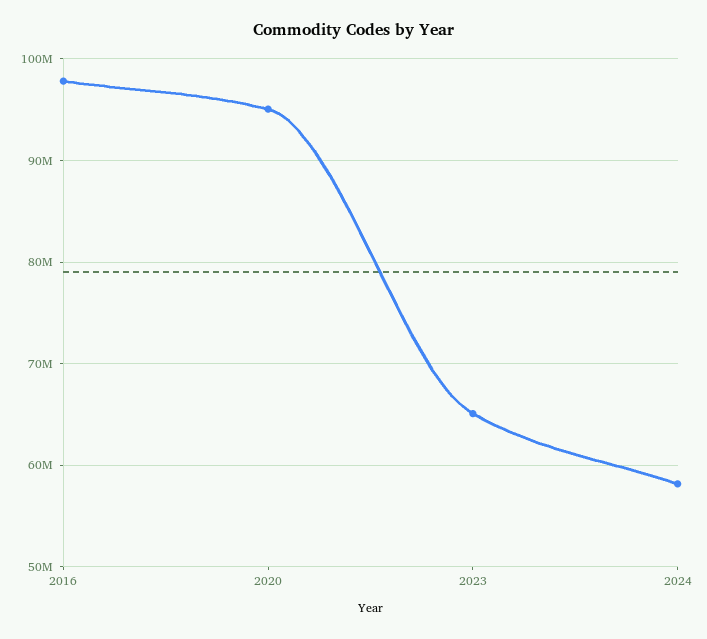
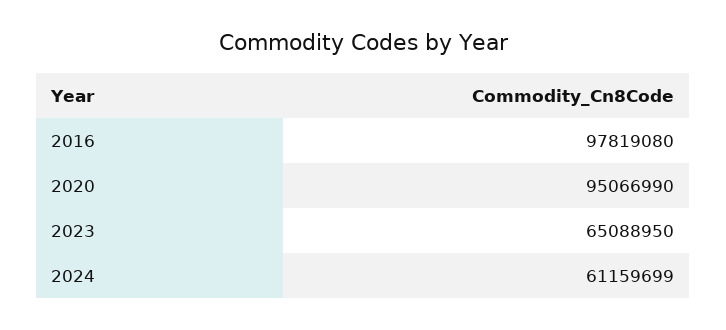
2024: 58000000 -> 61159699

